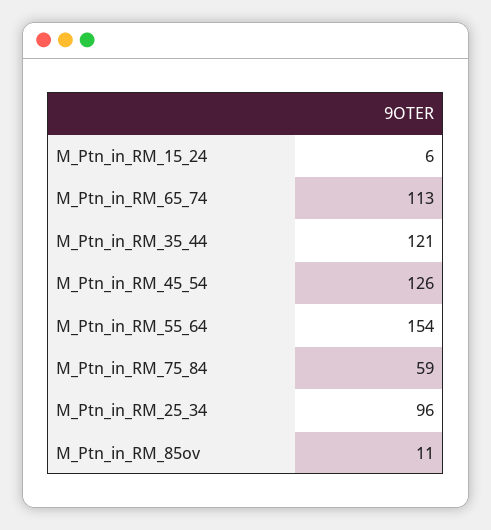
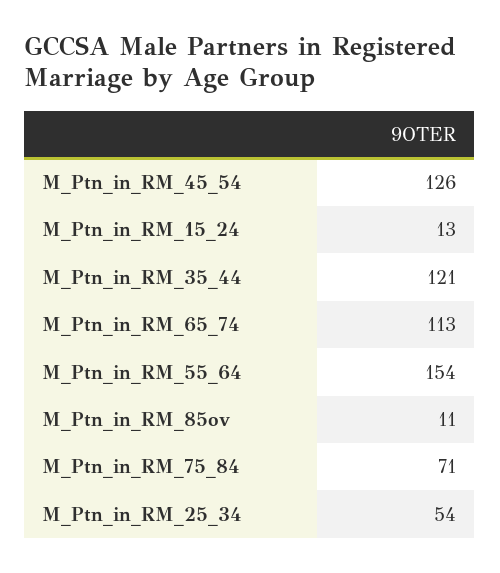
M_Ptn_in_RM_15_24: 6 -> 13
M_Ptn_in_RM_75_84: 59 -> 71
M_Ptn_in_RM_25_34: 96 -> 54

